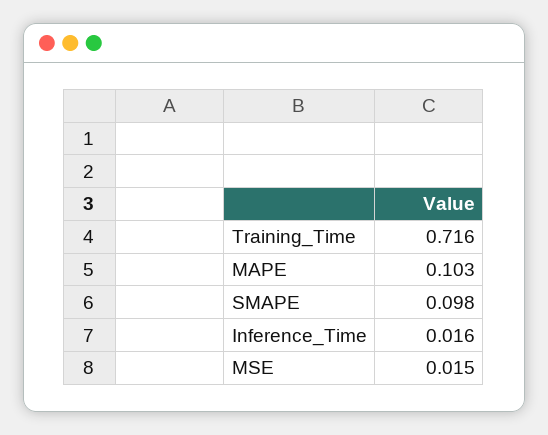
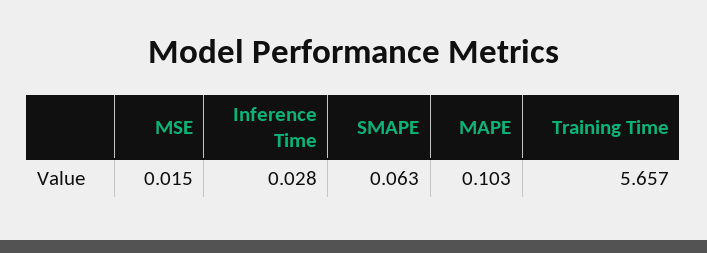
Training_Time: 0.716 -> 5.657
SMAPE: 0.098 -> 0.063
Inference_Time: 0.016 -> 0.028

